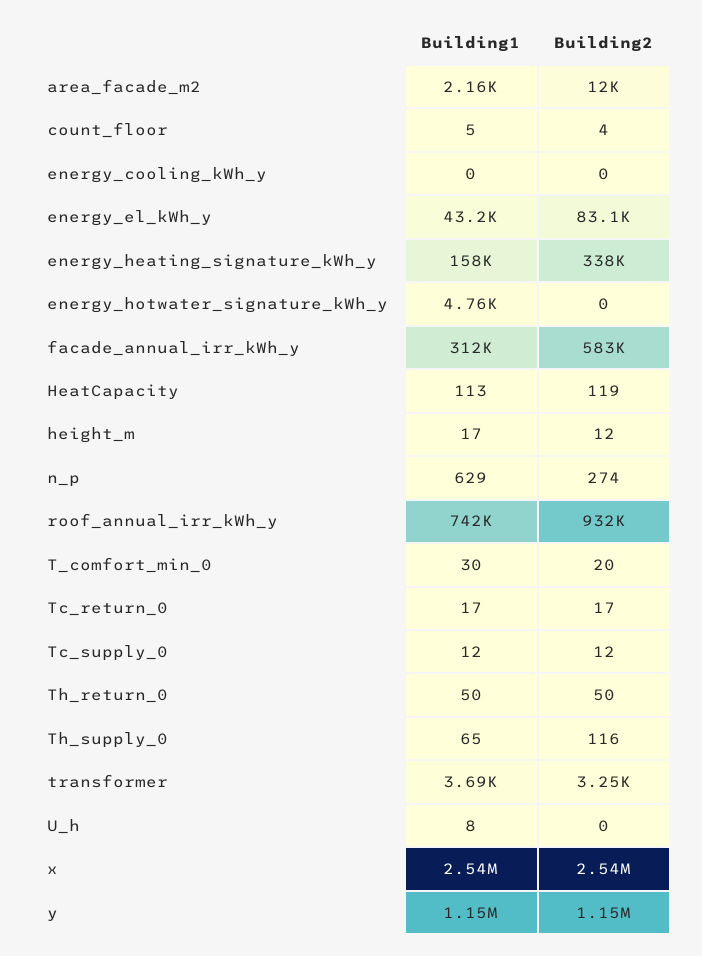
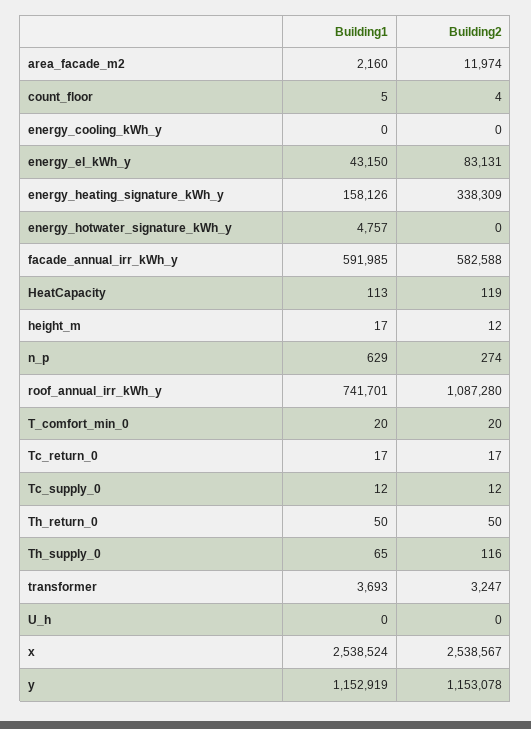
Building1, facade_annual_irr_kWh_y: 312000 -> 591985
Building2, roof_annual_irr_kWh_y: 932000 -> 1087280
Building1, T_comfort_min_0: 30 -> 20
Building1, U_h: 8 -> 0

